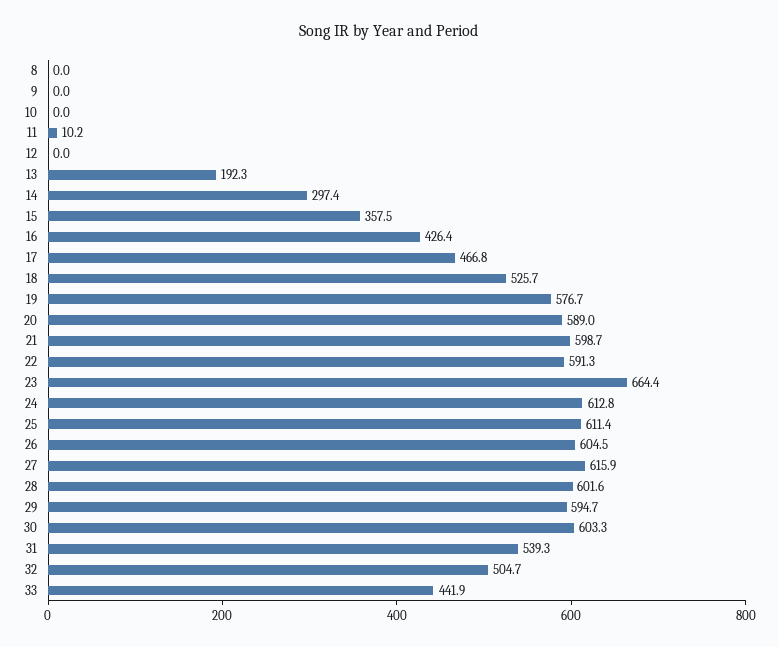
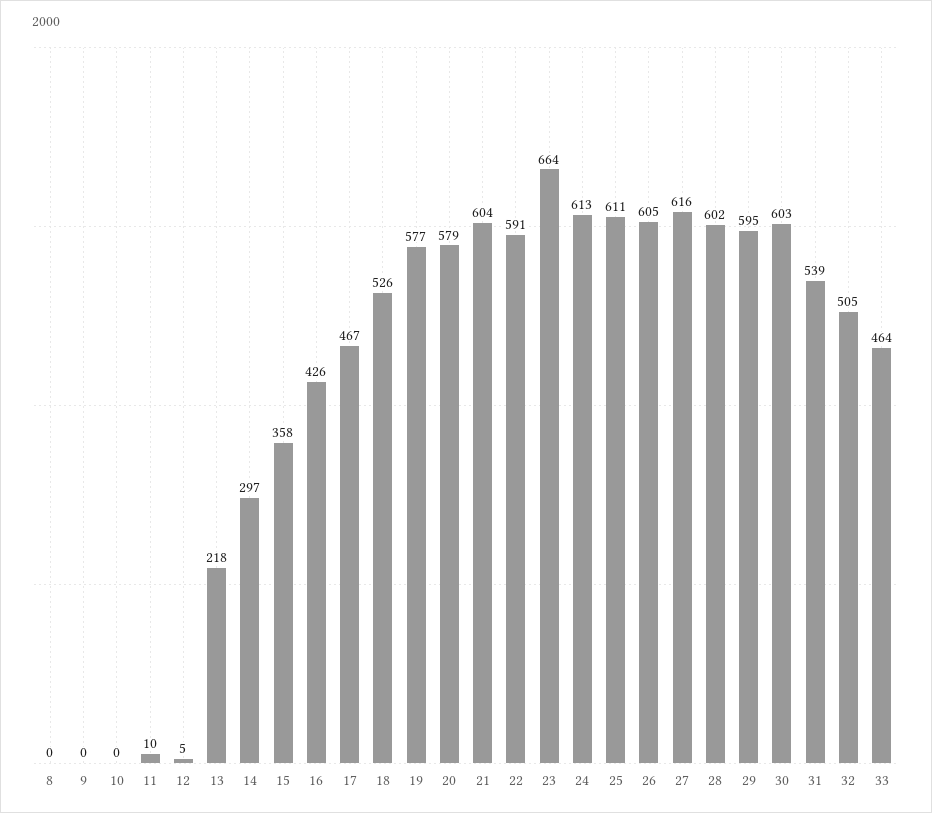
12: 0 -> 5
13: 192.3 -> 218
20: 589 -> 579
21: 598.7 -> 604
33: 441.9 -> 464

